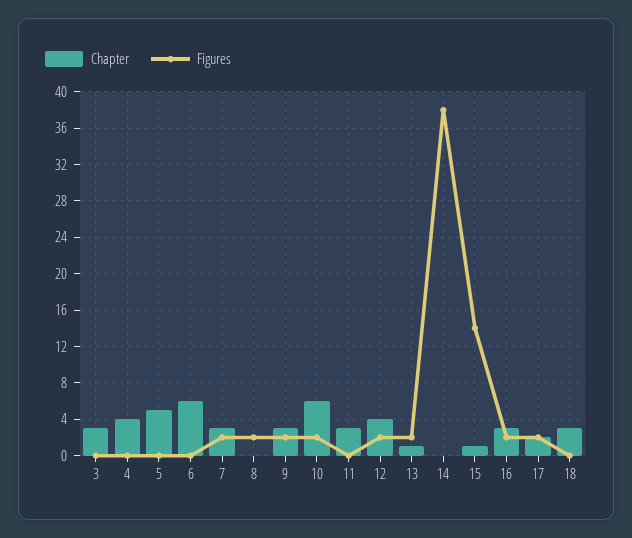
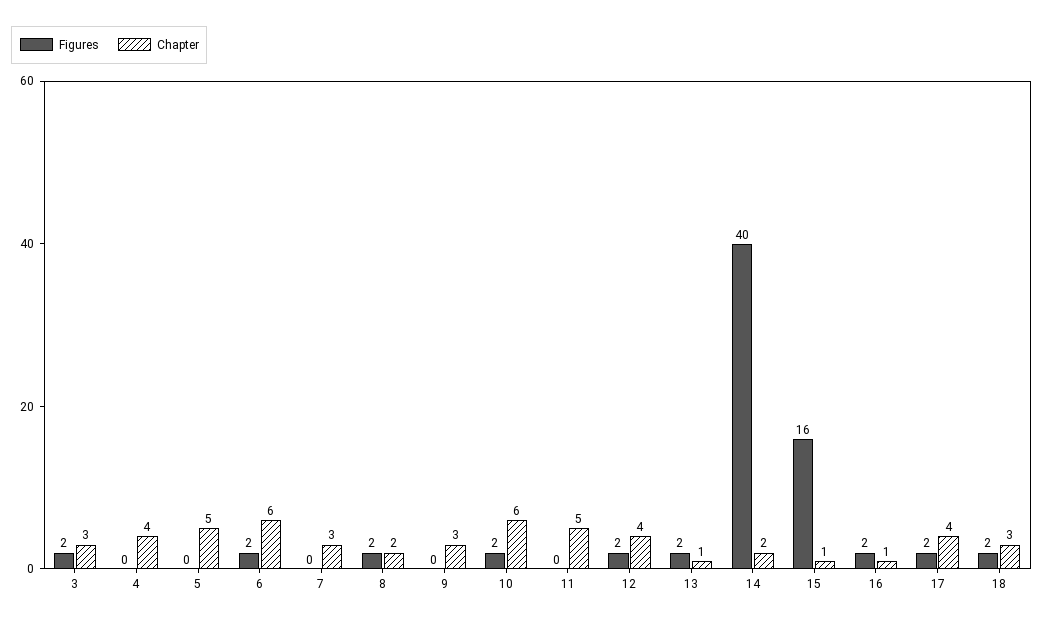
Figures, 3: 0 -> 2
Figures, 6: 0 -> 2
Figures, 7: 2 -> 0
Chapter, 8: 0 -> 2
Figures, 9: 2 -> 0
Chapter, 11: 3 -> 5
Chapter, 14: 0 -> 2
Figures, 14: 38 -> 40
Figures, 15: 14 -> 16
Chapter, 16: 3 -> 1
Chapter, 17: 2 -> 4
Figures, 18: 0 -> 2

